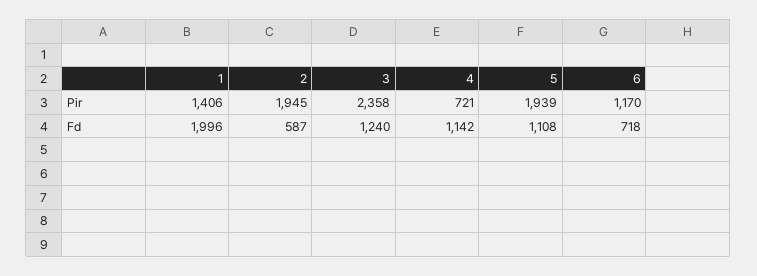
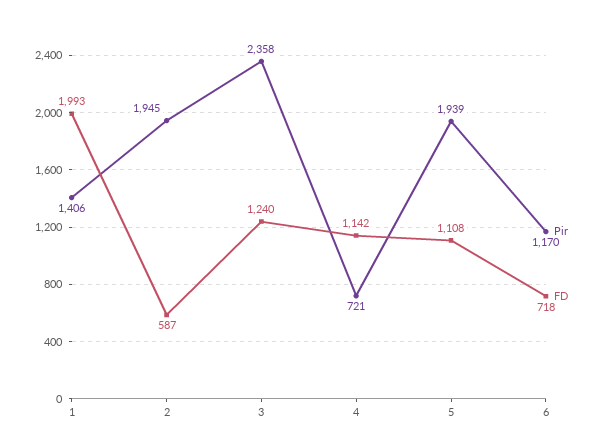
Fd, 1: 1996 -> 1993

